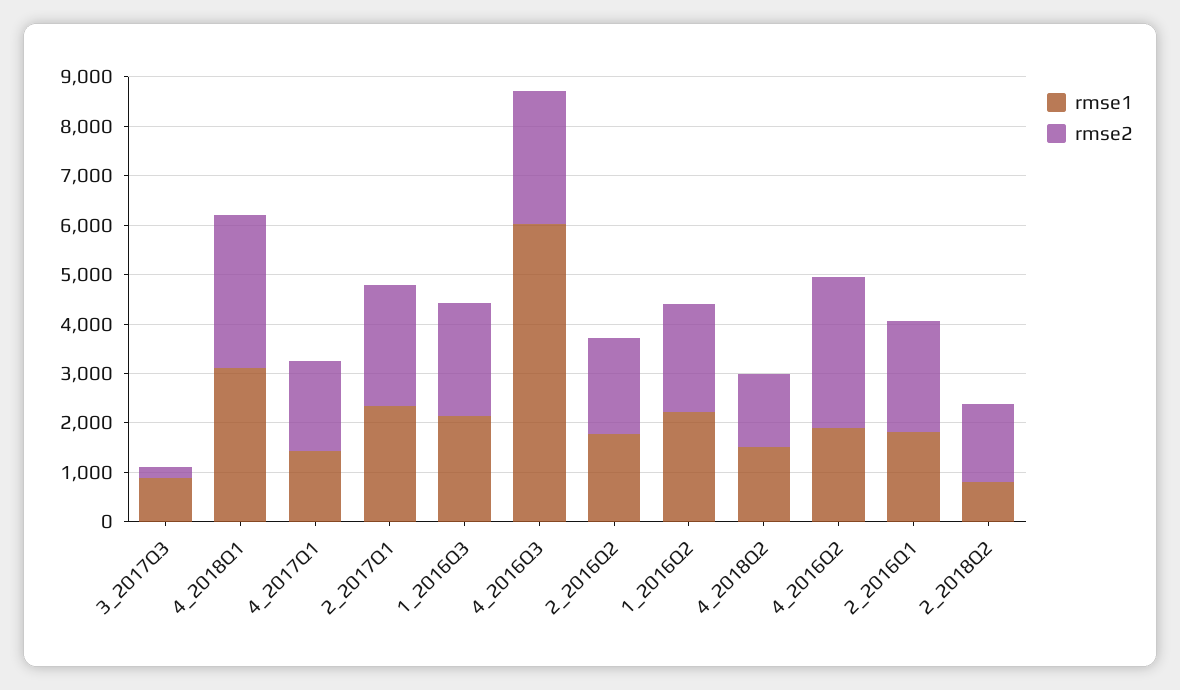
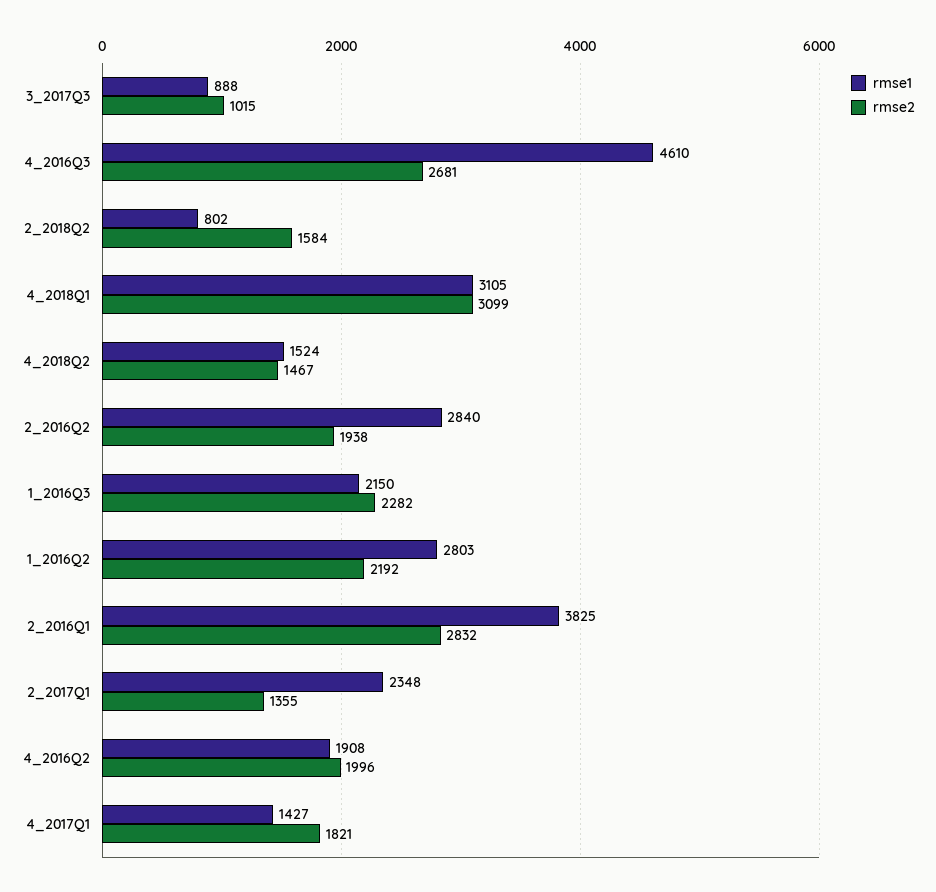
rmse2, 3_2017Q3: 200 -> 1015
rmse2, 2_2017Q1: 2400 -> 1355
rmse1, 4_2016Q3: 6000 -> 4610
rmse1, 2_2016Q2: 1800 -> 2840
rmse1, 1_2016Q2: 2200 -> 2803
rmse2, 4_2016Q2: 3000 -> 1996
rmse1, 2_2016Q1: 1800 -> 3825
rmse2, 2_2016Q1: 2200 -> 2832

